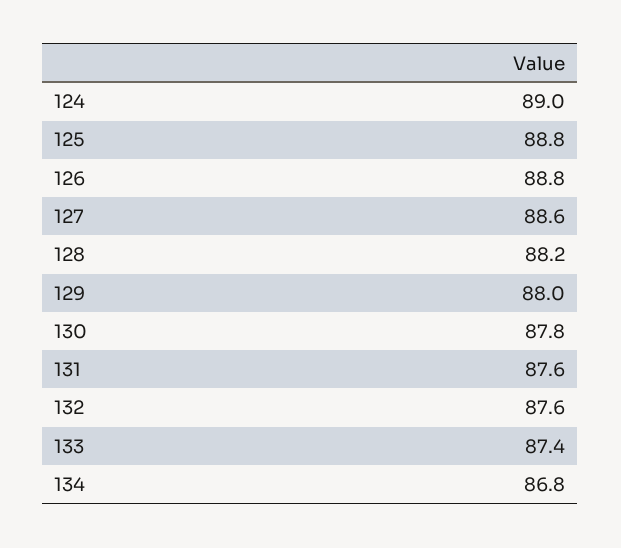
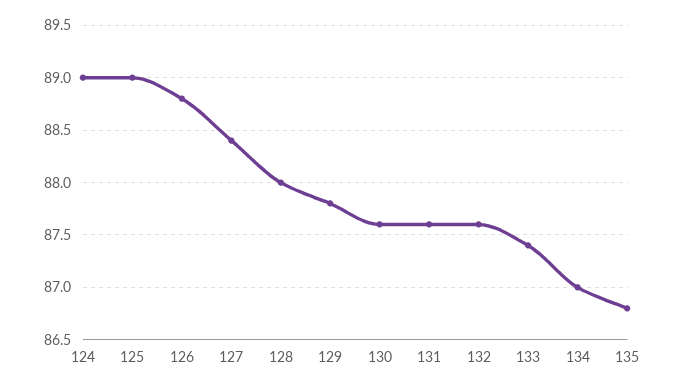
125: 88.8 -> 89
127: 88.6 -> 88.4
128: 88.2 -> 88
129: 88 -> 87.8
130: 87.8 -> 87.6
134: 86.8 -> 87
135: none -> 86.8

